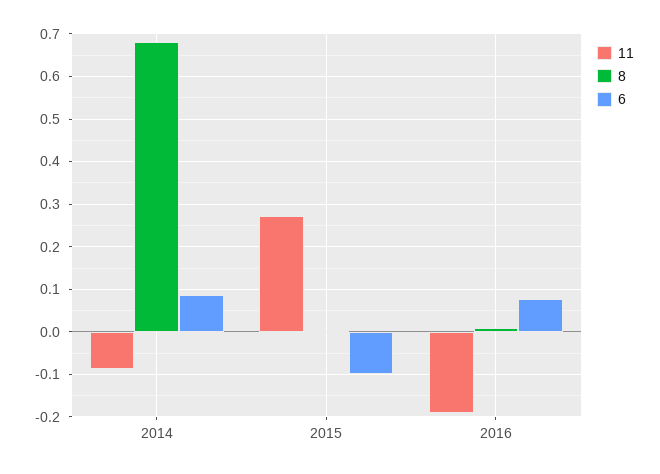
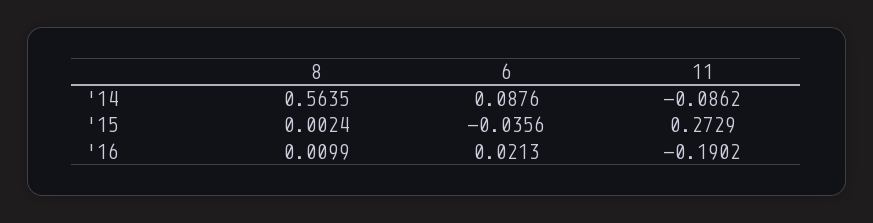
8, 2014: 0.68 -> 0.5635
6, 2015: -0.1 -> -0.0356
6, 2016: 0.08 -> 0.0213

